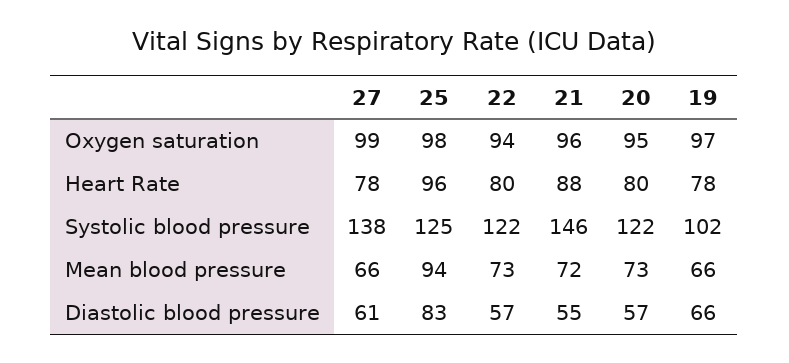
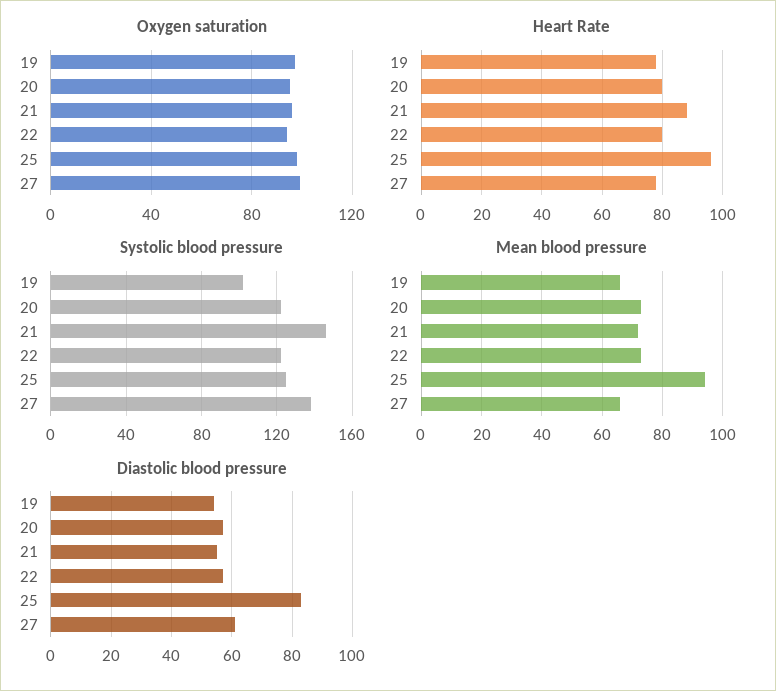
Diastolic blood pressure, 19: 66 -> 55

